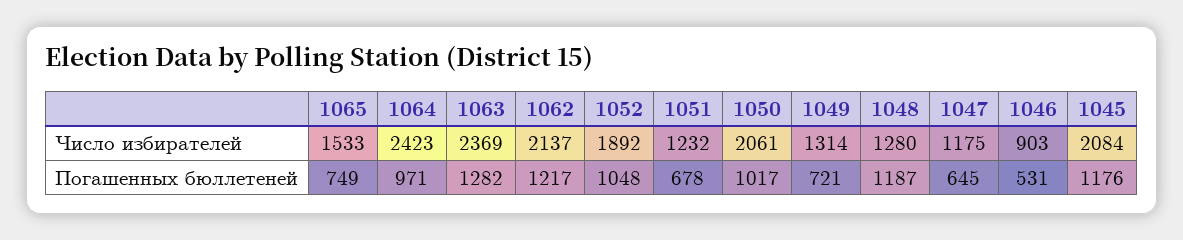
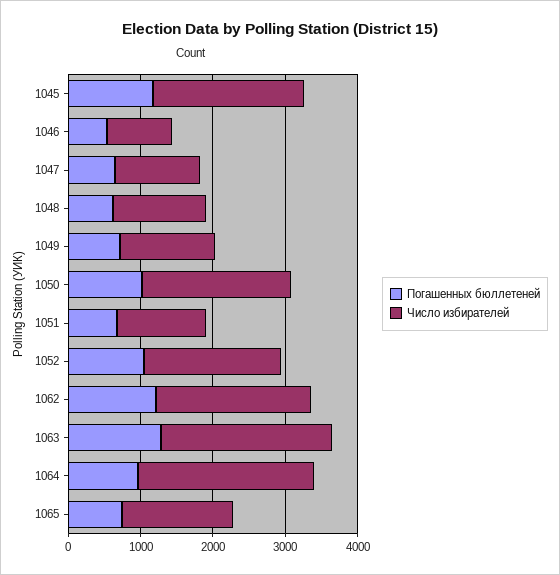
Погашенных бюллетеней, 1048: 1187 -> 600

